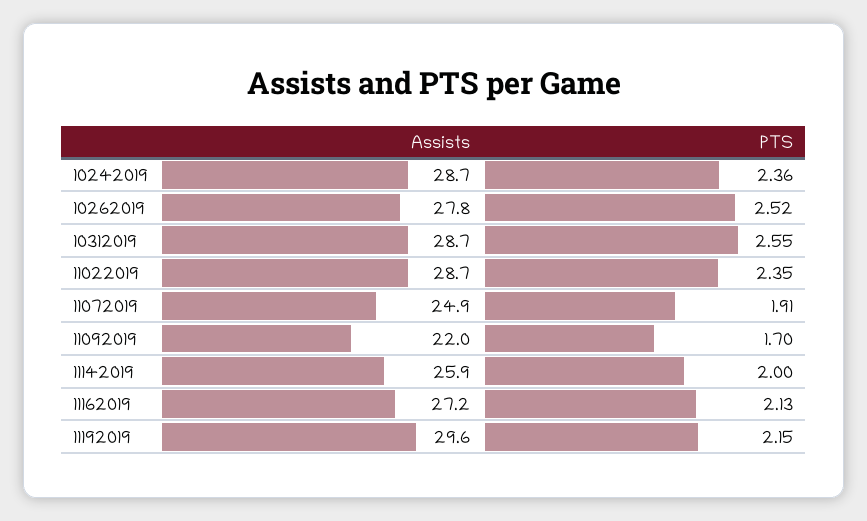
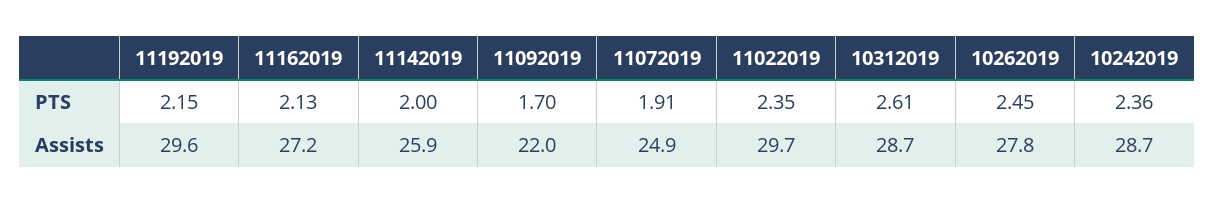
PTS, 10262019: 2.52 -> 2.45
PTS, 10312019: 2.55 -> 2.61
Assists, 11022019: 28.7 -> 29.7

